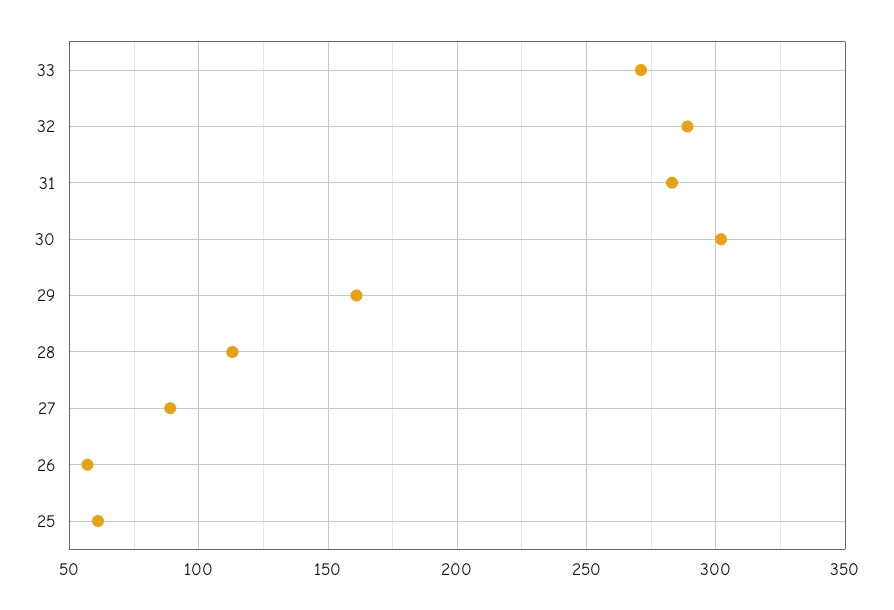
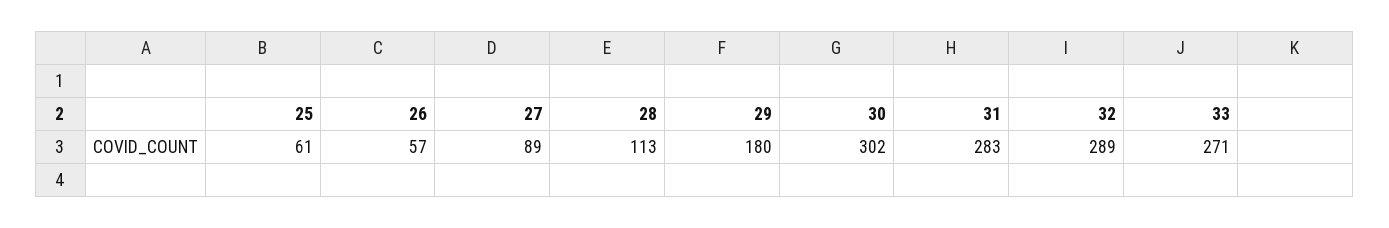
29: 160 -> 180

